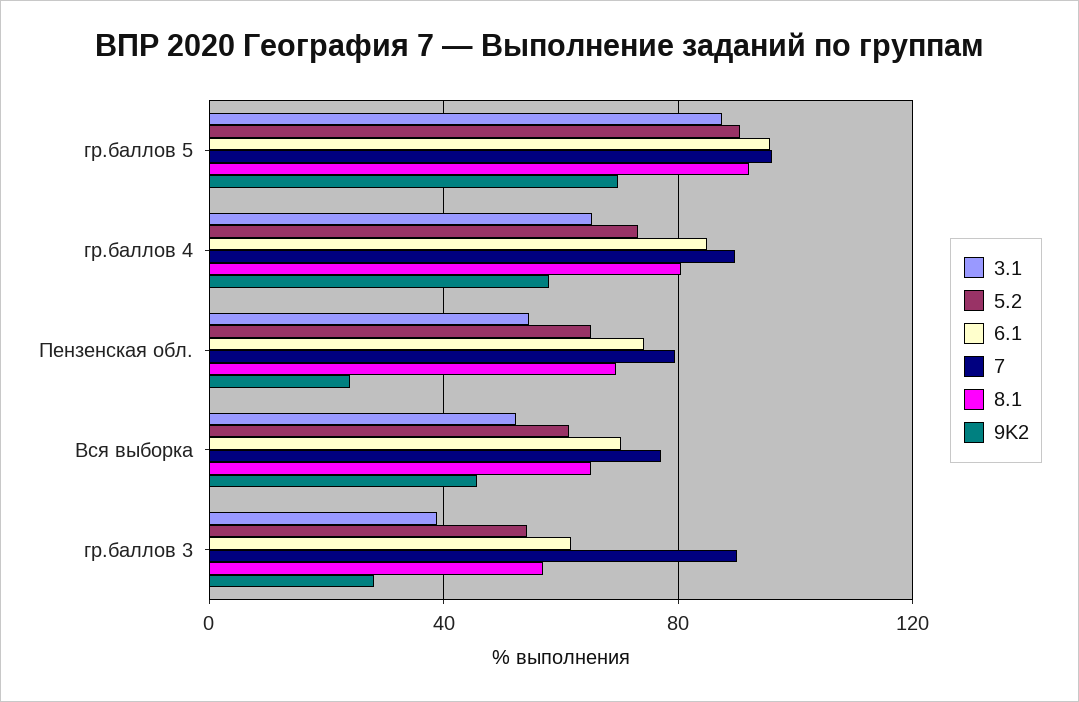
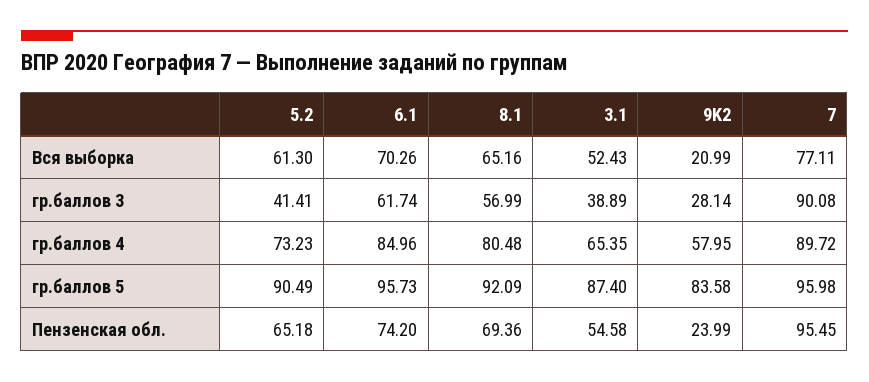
9K2, гр.баллов 5: 70 -> 83.58
7, Пензенская обл.: 80 -> 95.45
9K2, Вся выборка: 45 -> 20.99
5.2, гр.баллов 3: 55 -> 41.41

